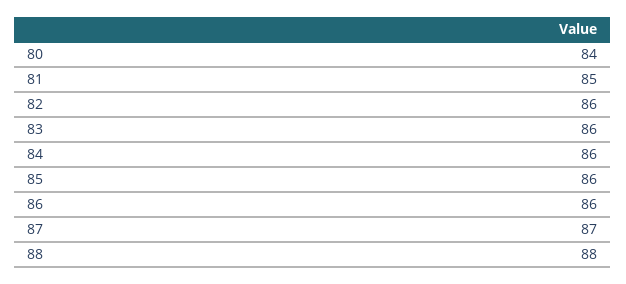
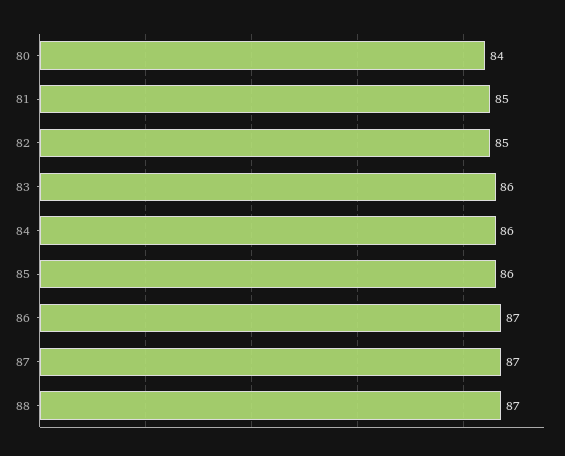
82: 86 -> 85
86: 86 -> 87
88: 88 -> 87

